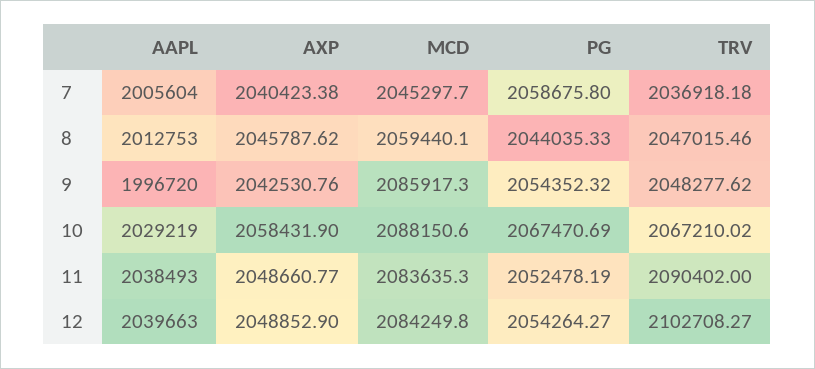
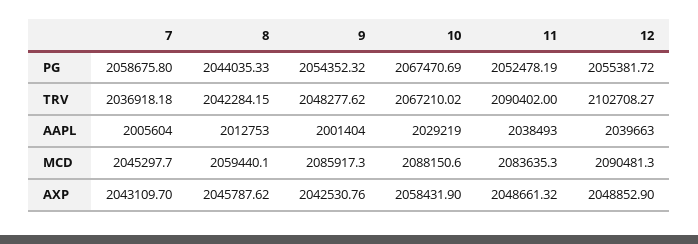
AXP, 7: 2040423.38 -> 2043109.7
TRV, 8: 2047015.46 -> 2042284.15
AAPL, 9: 1996720 -> 2001404
AXP, 11: 2048660.77 -> 2048661.32
MCD, 12: 2084249.8 -> 2090481.3
PG, 12: 2054264.27 -> 2055381.72

